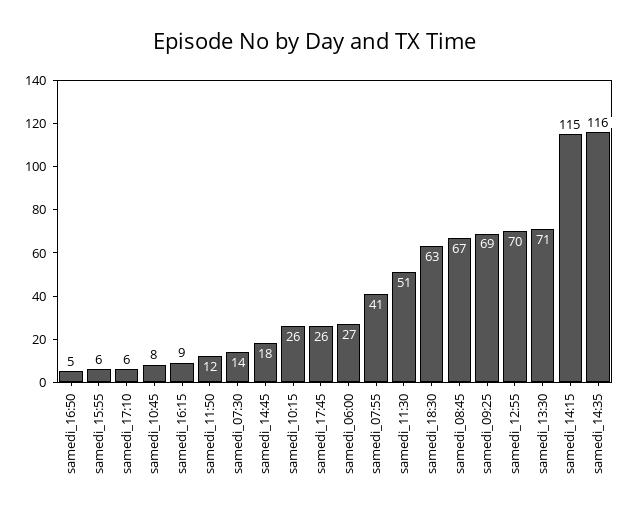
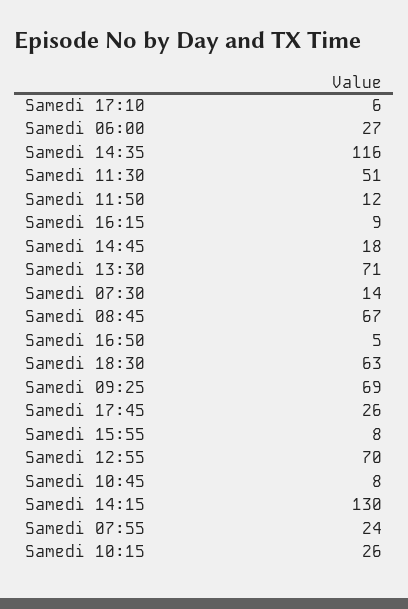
samedi_15:55: 6 -> 8
samedi_07:55: 41 -> 24
samedi_14:15: 115 -> 130

